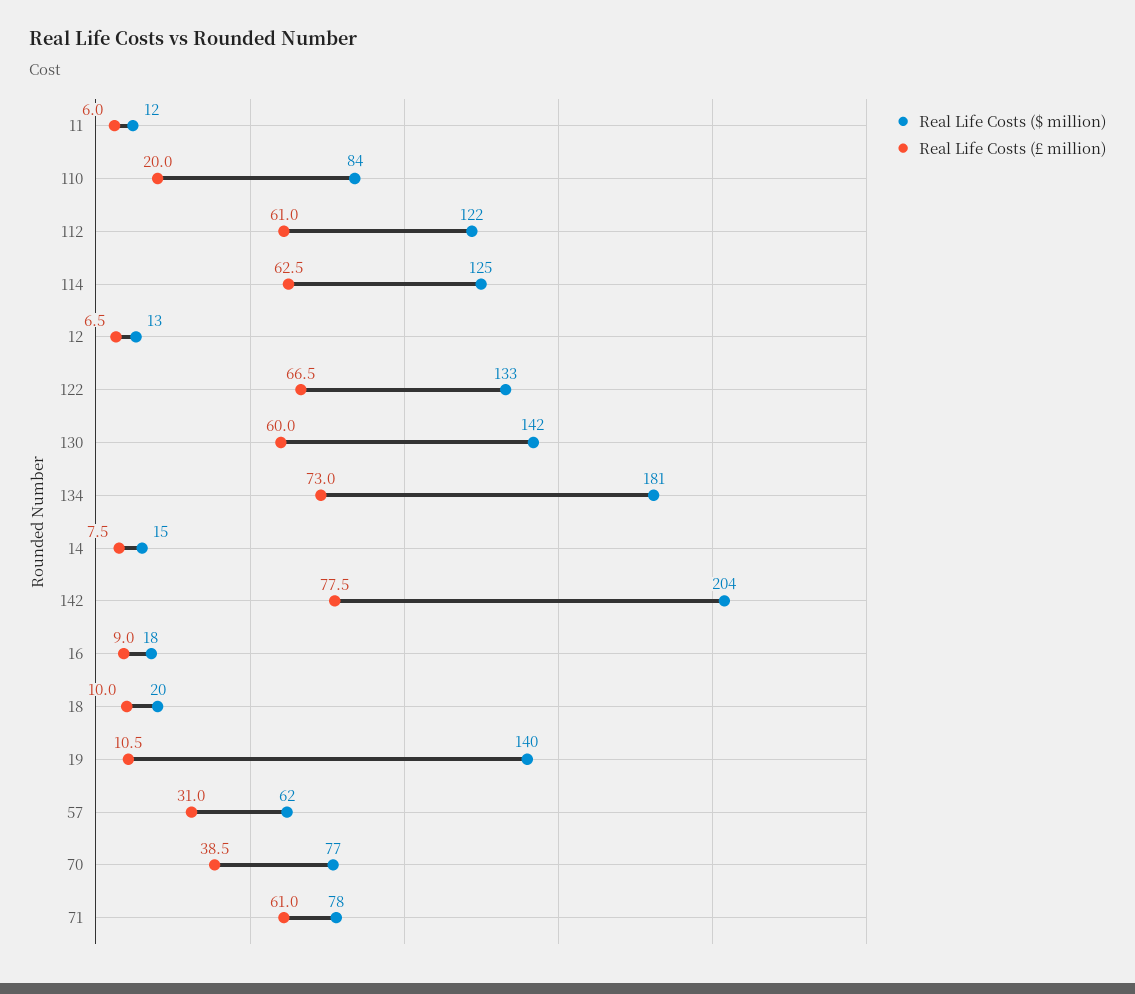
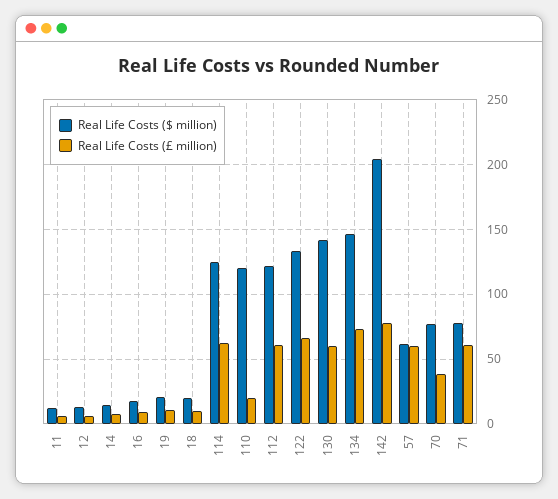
Real Life Costs ($ million), 110: 84 -> 120
Real Life Costs ($ million), 134: 181 -> 145
Real Life Costs ($ million), 19: 140 -> 20
Real Life Costs (£ million), 57: 31 -> 60

